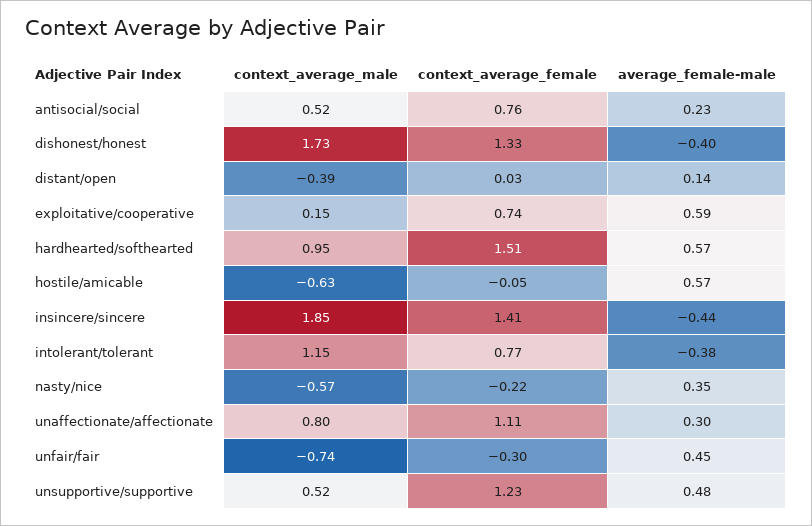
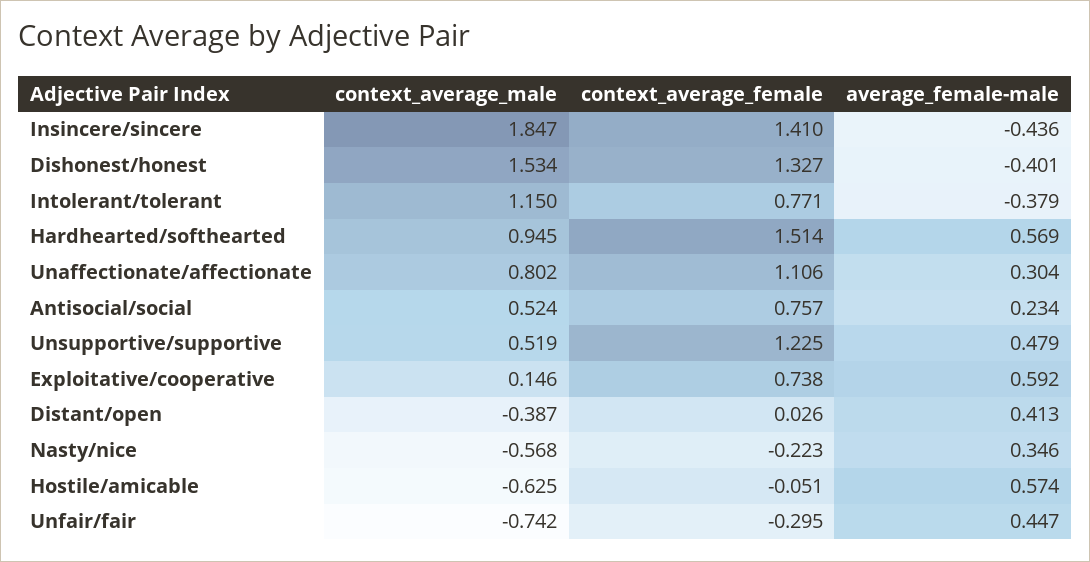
context_average_male, dishonest/honest: 1.73 -> 1.534
average_female-male, distant/open: 0.14 -> 0.413

